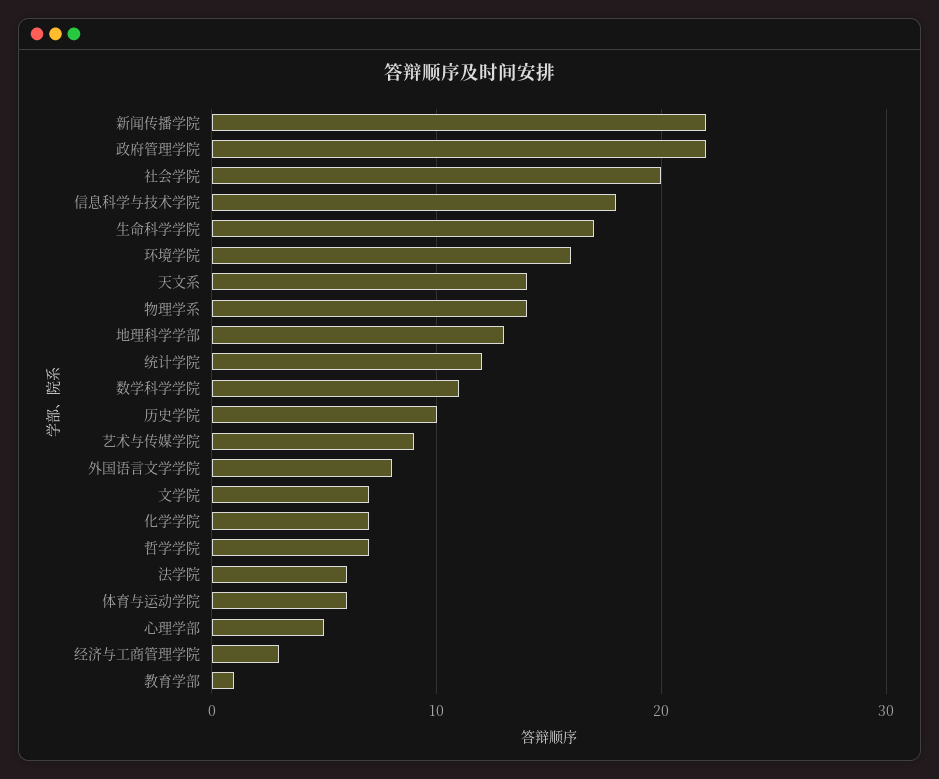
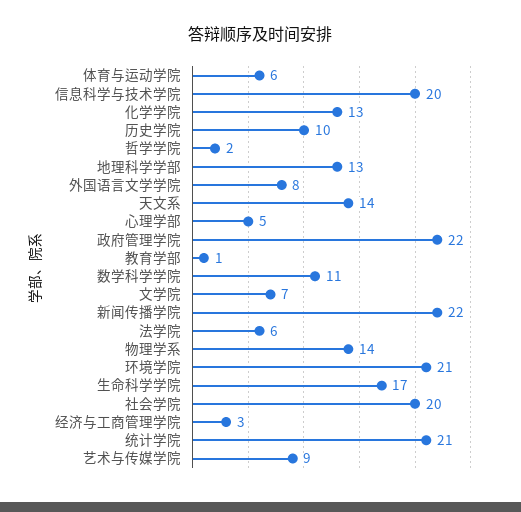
信息科学与技术学院: 18 -> 20
环境学院: 16 -> 21
统计学院: 12 -> 21
化学学院: 7 -> 13
哲学学院: 7 -> 2

